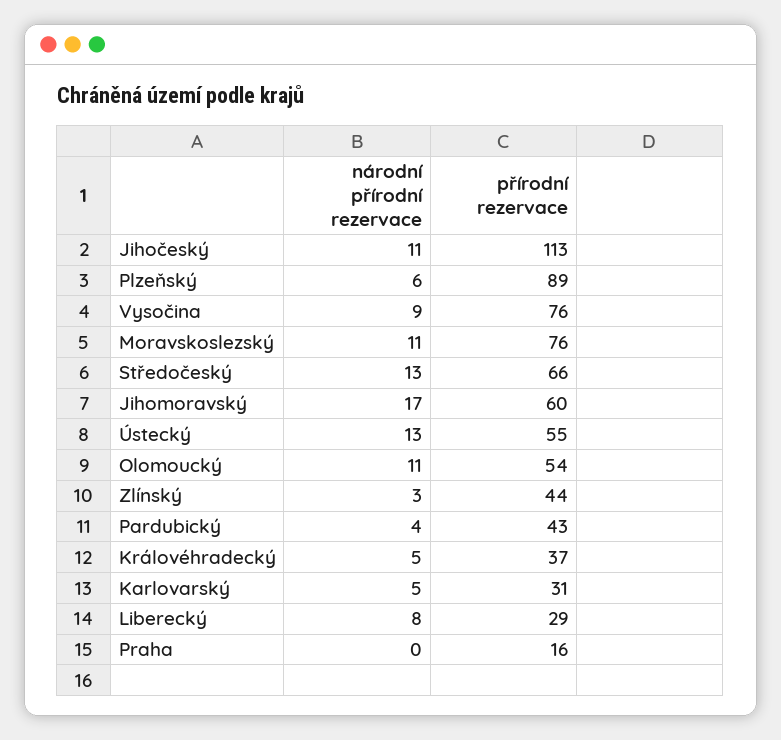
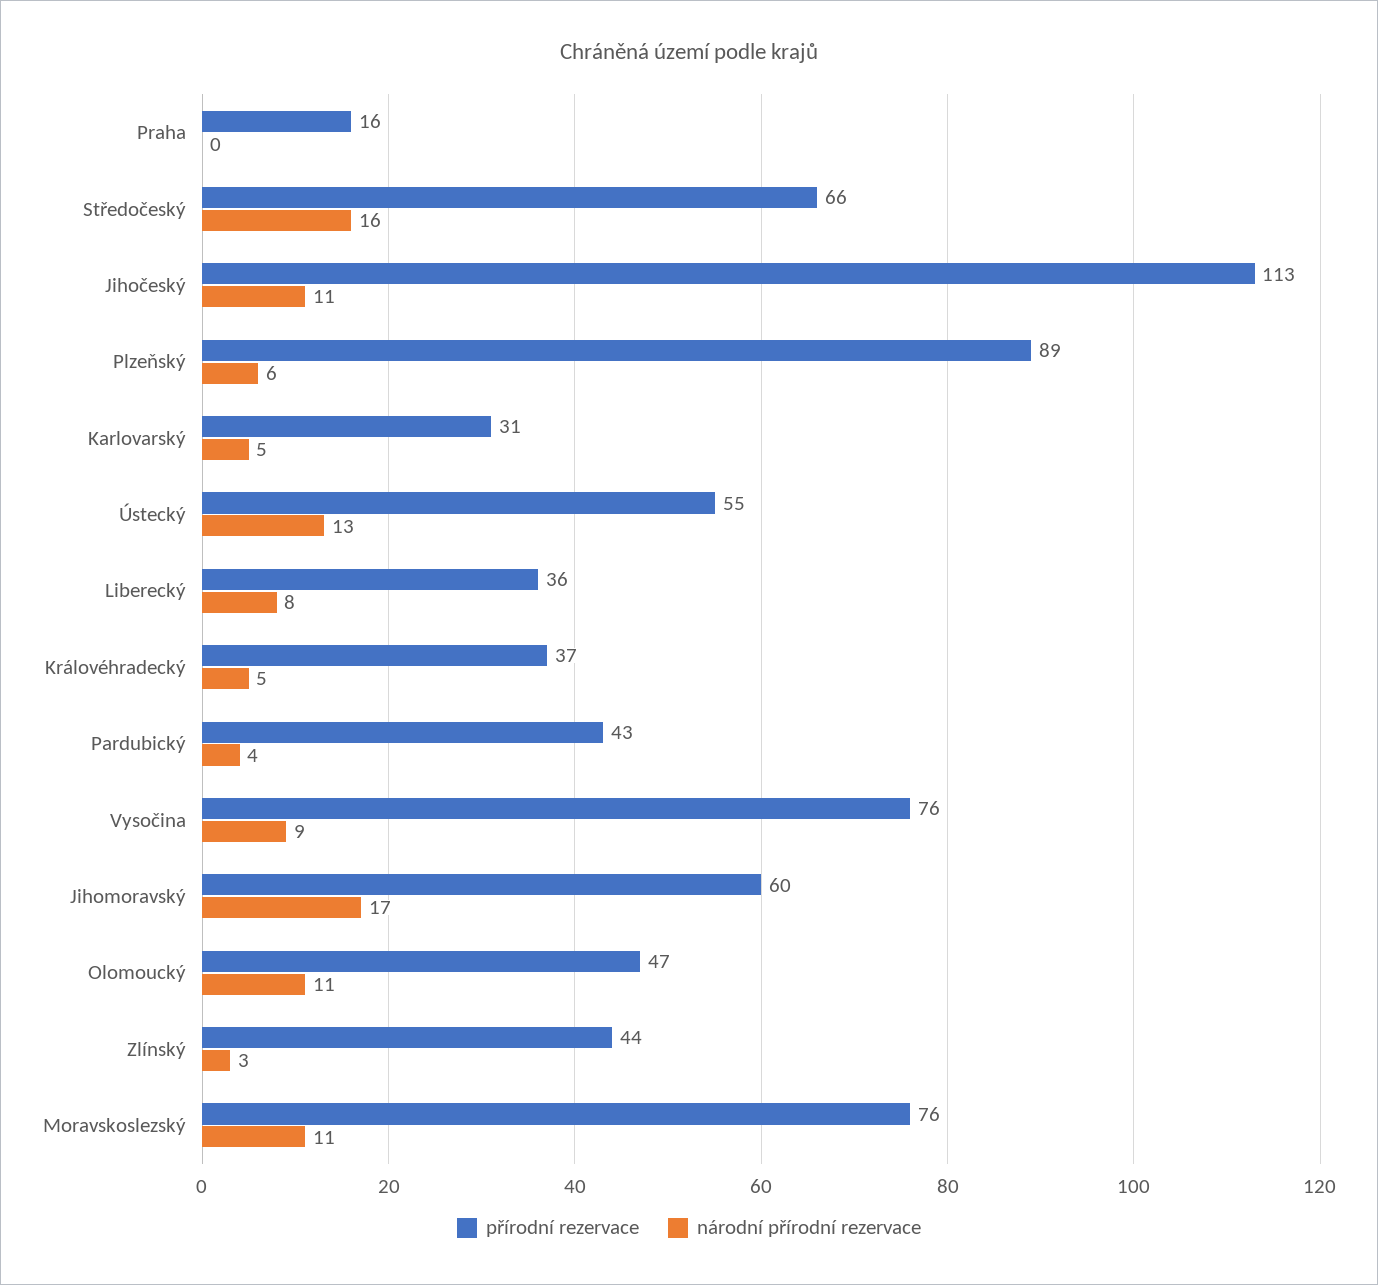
národní přírodní rezervace, Středočeský: 13 -> 16
přírodní rezervace, Olomoucký: 54 -> 47
přírodní rezervace, Liberecký: 29 -> 36

